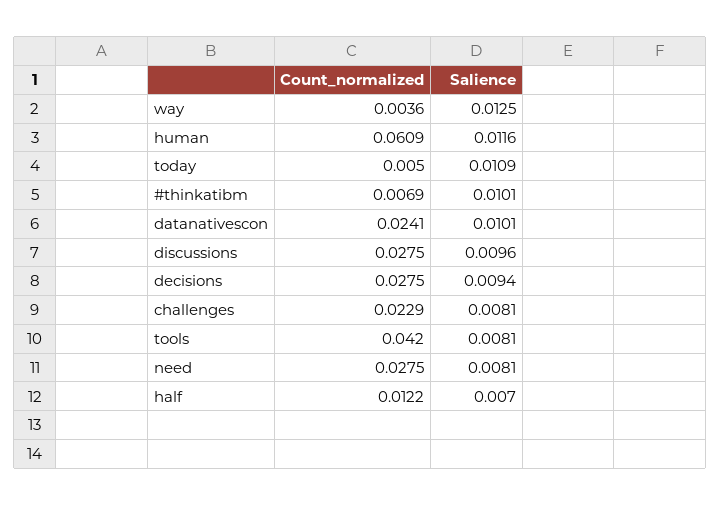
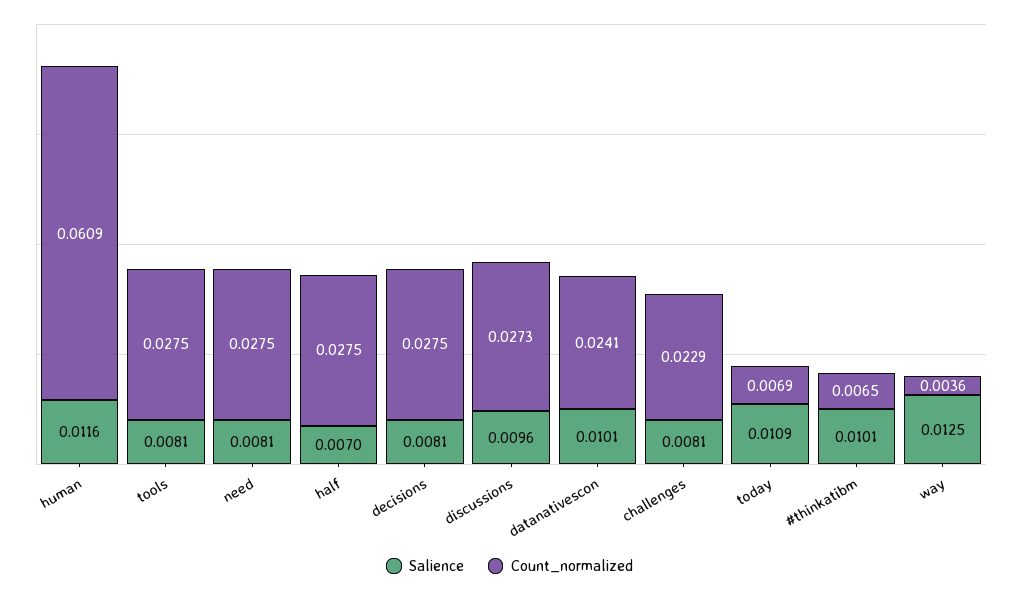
Count_normalized, today: 0.005 -> 0.0069
Count_normalized, #thinkatibm: 0.0069 -> 0.0065
Count_normalized, discussions: 0.0275 -> 0.0273
Salience, decisions: 0.0094 -> 0.0081
Count_normalized, tools: 0.042 -> 0.0275
Count_normalized, half: 0.0122 -> 0.0275

